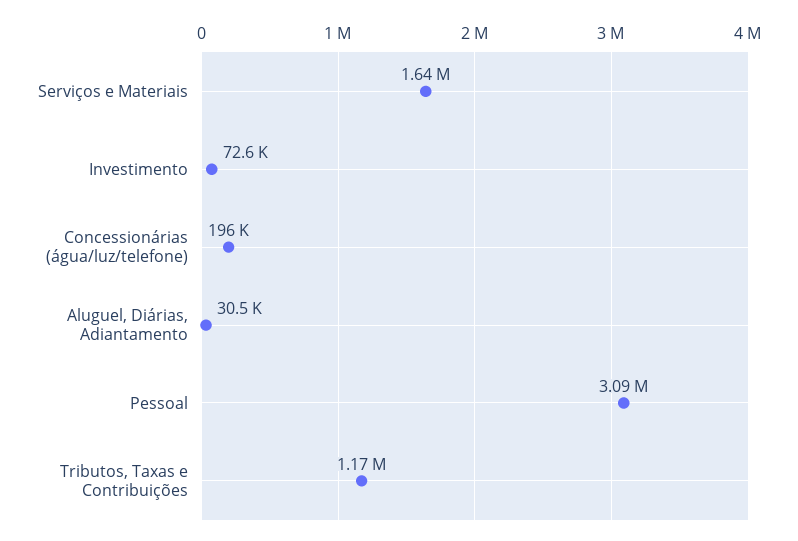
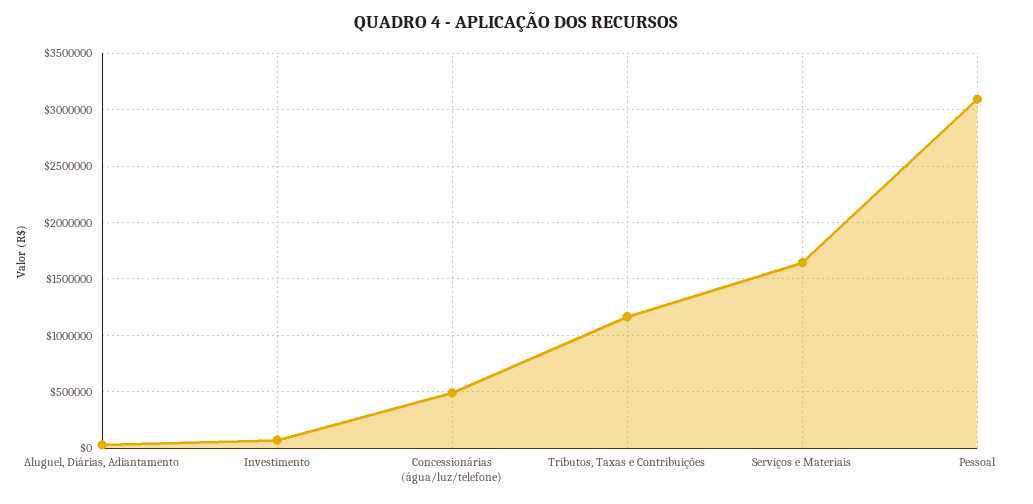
Concessionárias (água/luz/telefone): 196000 -> 500000

